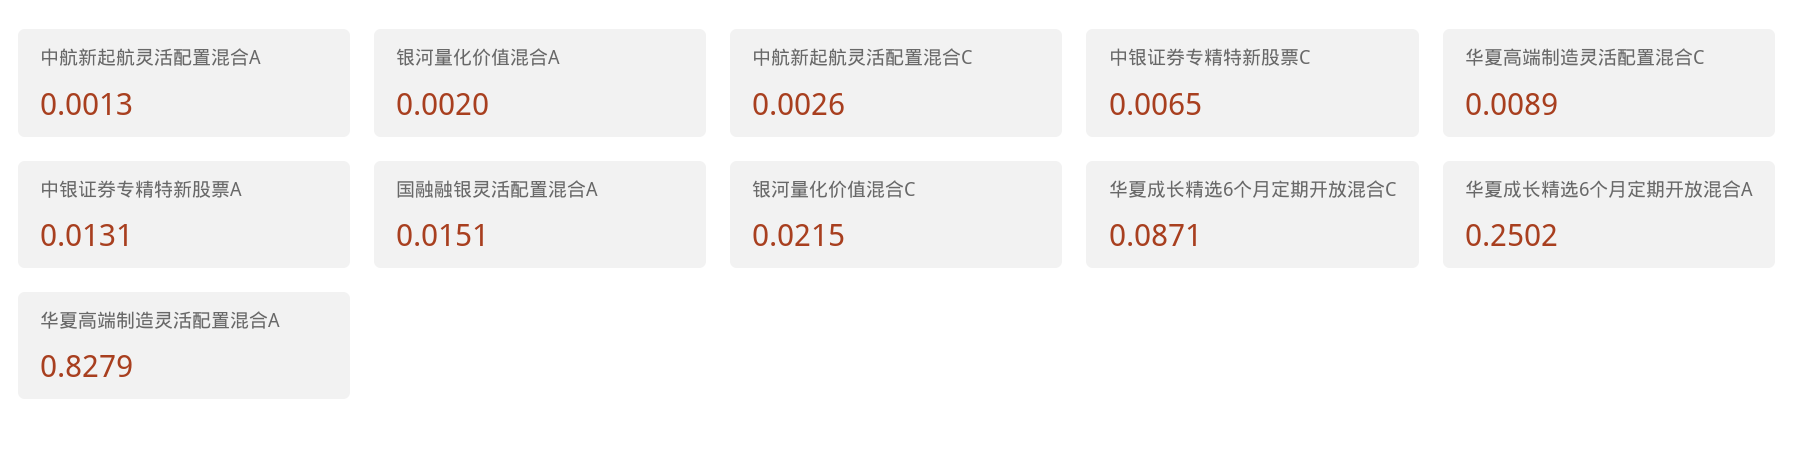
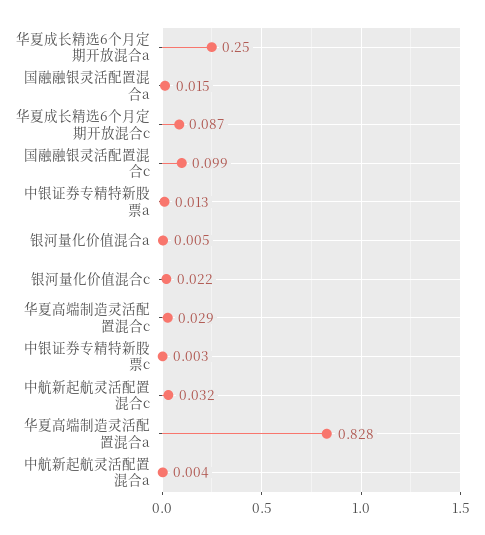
中航新起航灵活配置混合A: 0.0013 -> 0.004
银河量化价值混合A: 0.002 -> 0.005
中航新起航灵活配置混合C: 0.0026 -> 0.032
中银证券专精特新股票C: 0.0065 -> 0.003
华夏高端制造灵活配置混合C: 0.0089 -> 0.029
国融融银灵活配置混合c: none -> 0.099

